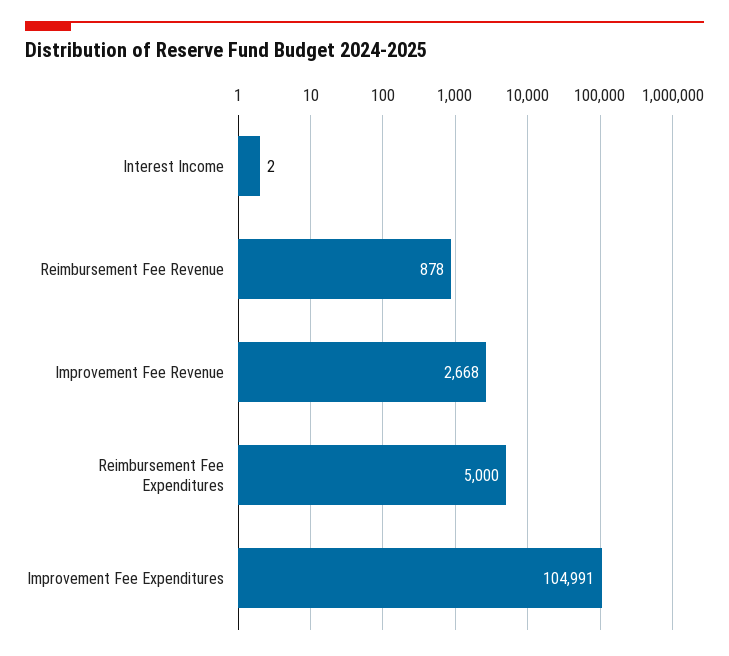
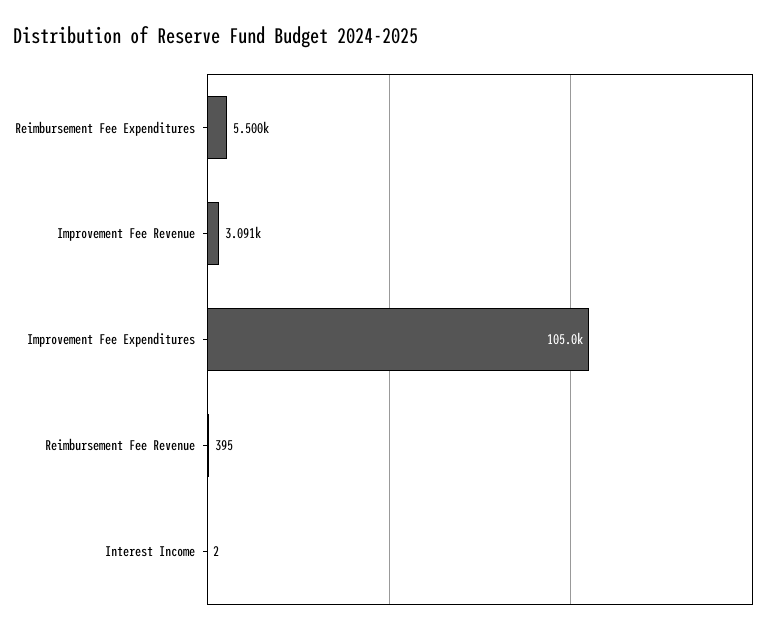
Reimbursement Fee Revenue: 878 -> 395
Improvement Fee Revenue: 2668 -> 3091
Reimbursement Fee Expenditures: 5000 -> 5500

